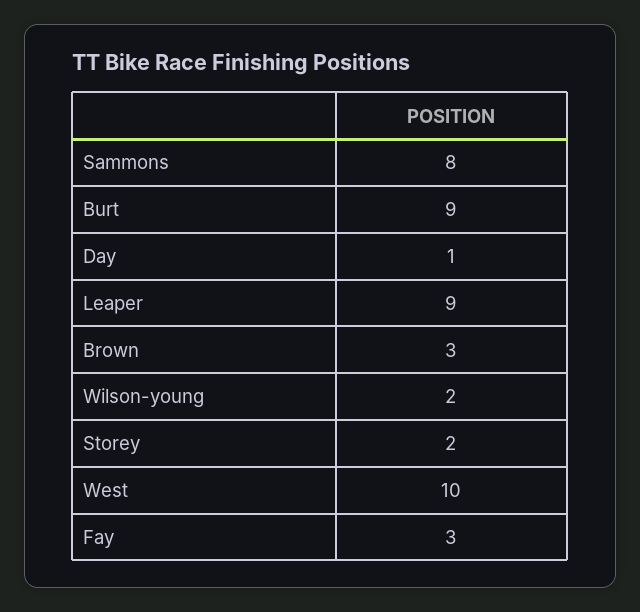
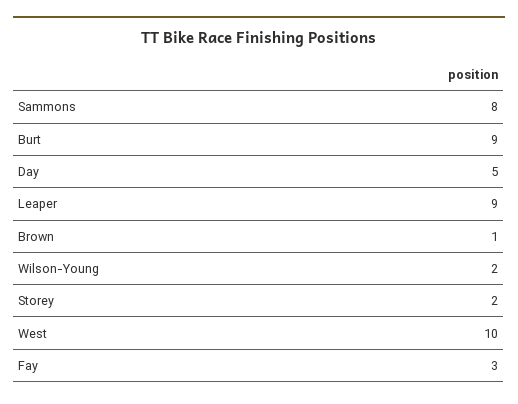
Day: 1 -> 5
Brown: 3 -> 1

